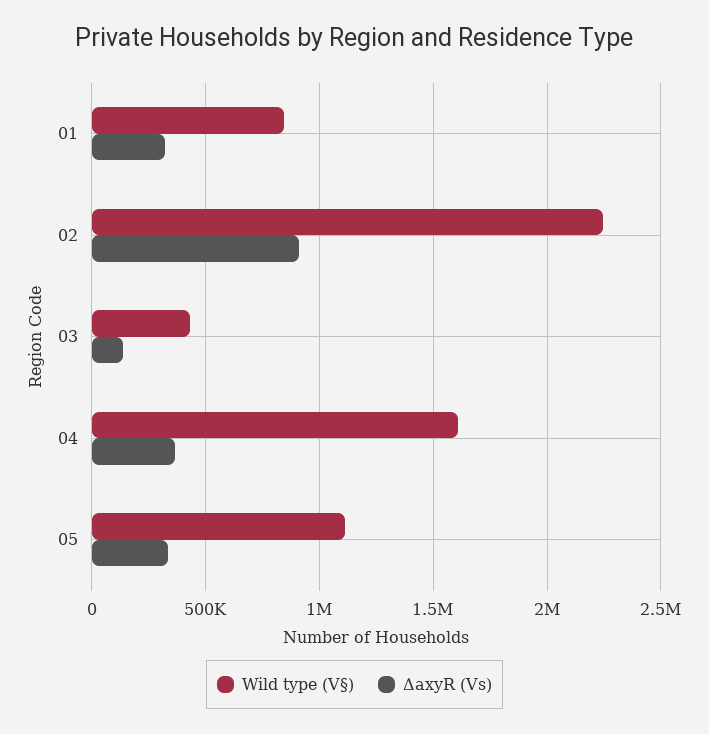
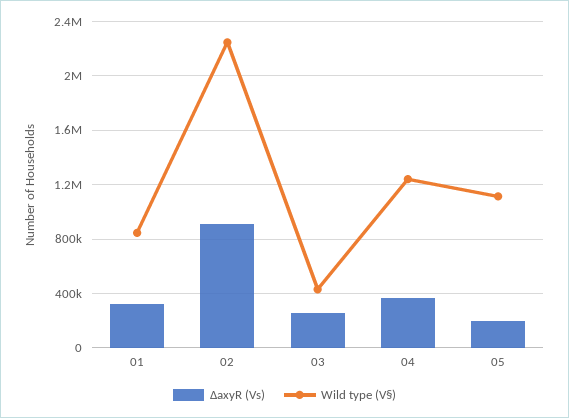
ΔaxyR (Vs), 03: 150000 -> 250000
Wild type (V§), 04: 1600000 -> 1250000
ΔaxyR (Vs), 05: 350000 -> 200000

